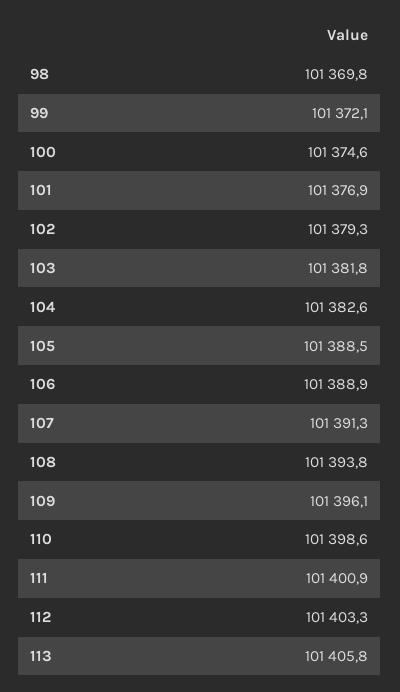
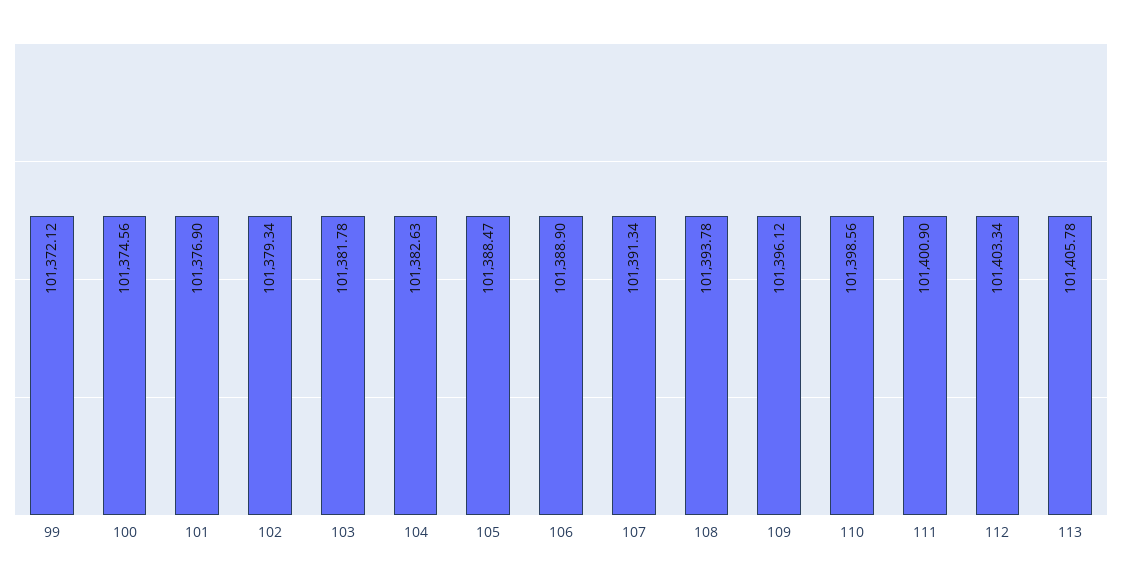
98: 101369.8 -> none

